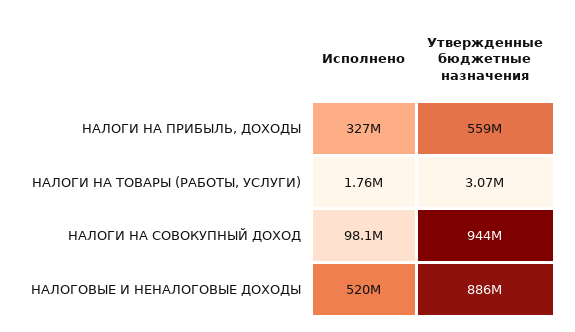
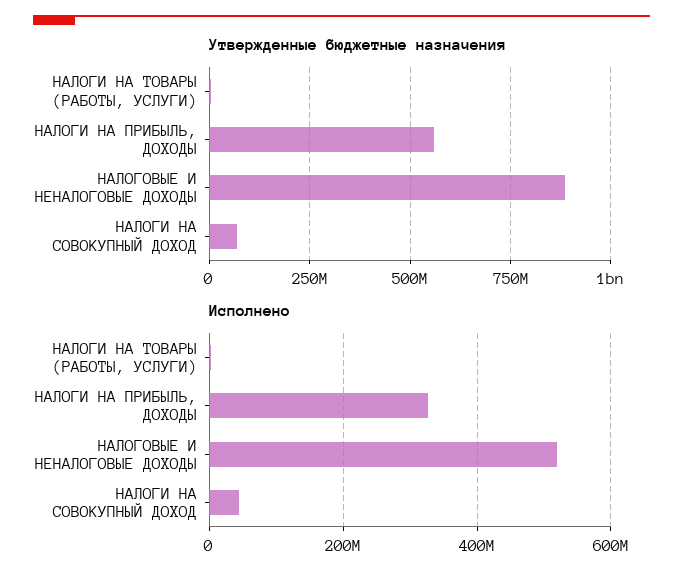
Исполнено, НАЛОГИ НА СОВОКУПНЫЙ ДОХОД: 98100000 -> 40000000
Утвержденные бюджетные назначения, НАЛОГИ НА СОВОКУПНЫЙ ДОХОД: 944000000 -> 75000000

